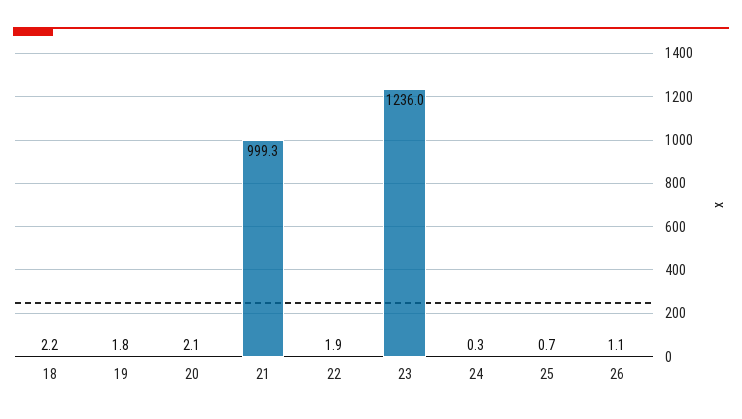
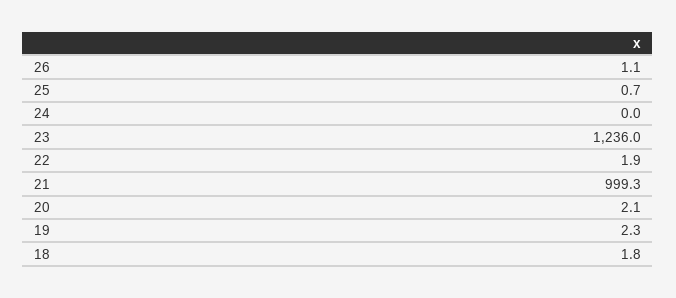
18: 2.2 -> 1.8
19: 1.8 -> 2.3
24: 0.3 -> 0

